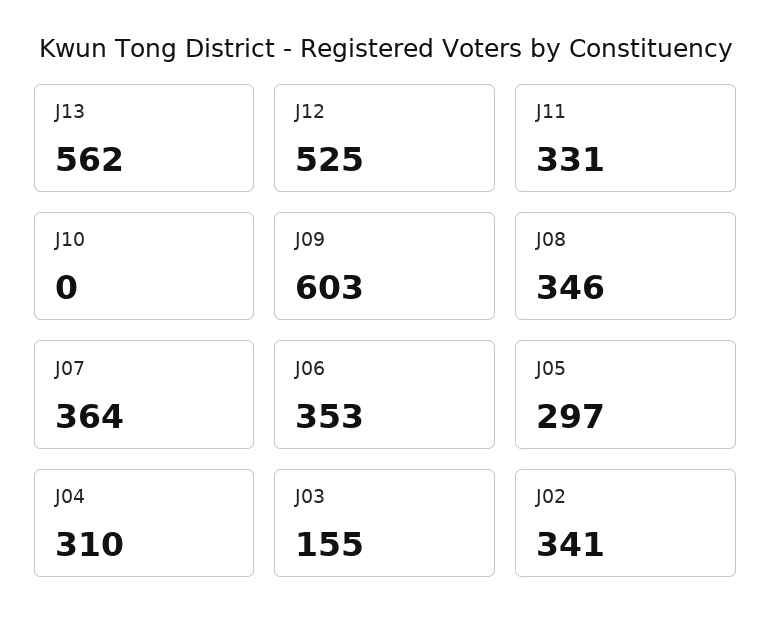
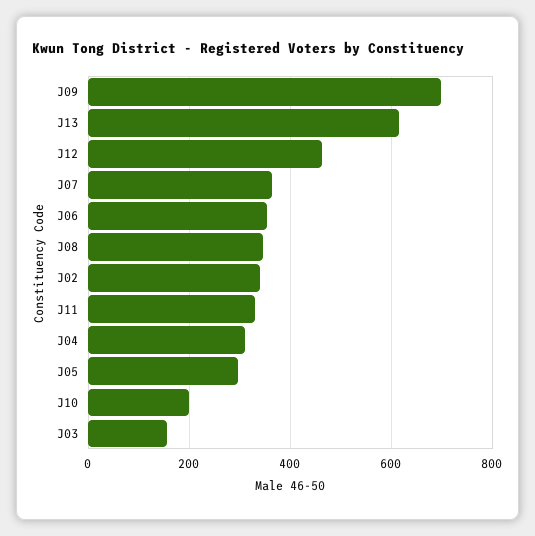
J13: 562 -> 620
J12: 525 -> 460
J10: 0 -> 200
J09: 603 -> 700

